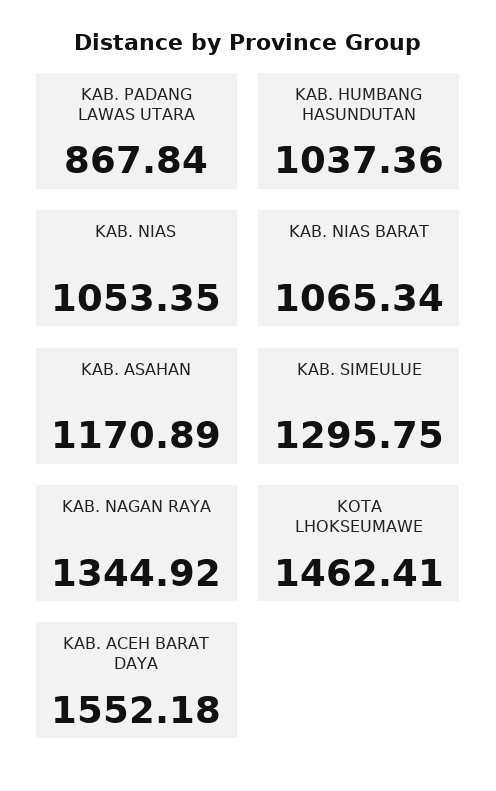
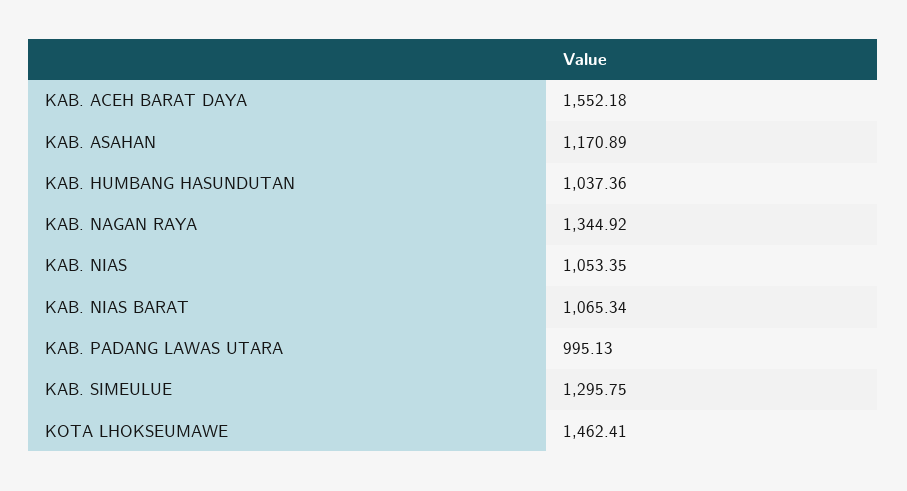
KAB. PADANG LAWAS UTARA: 867.84 -> 995.13

